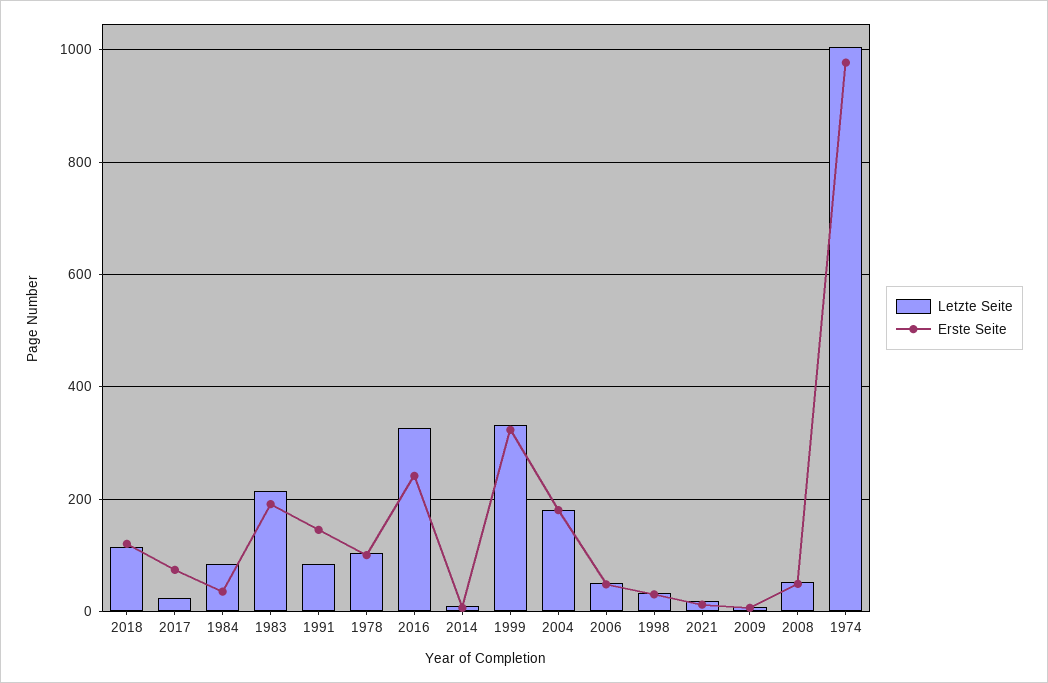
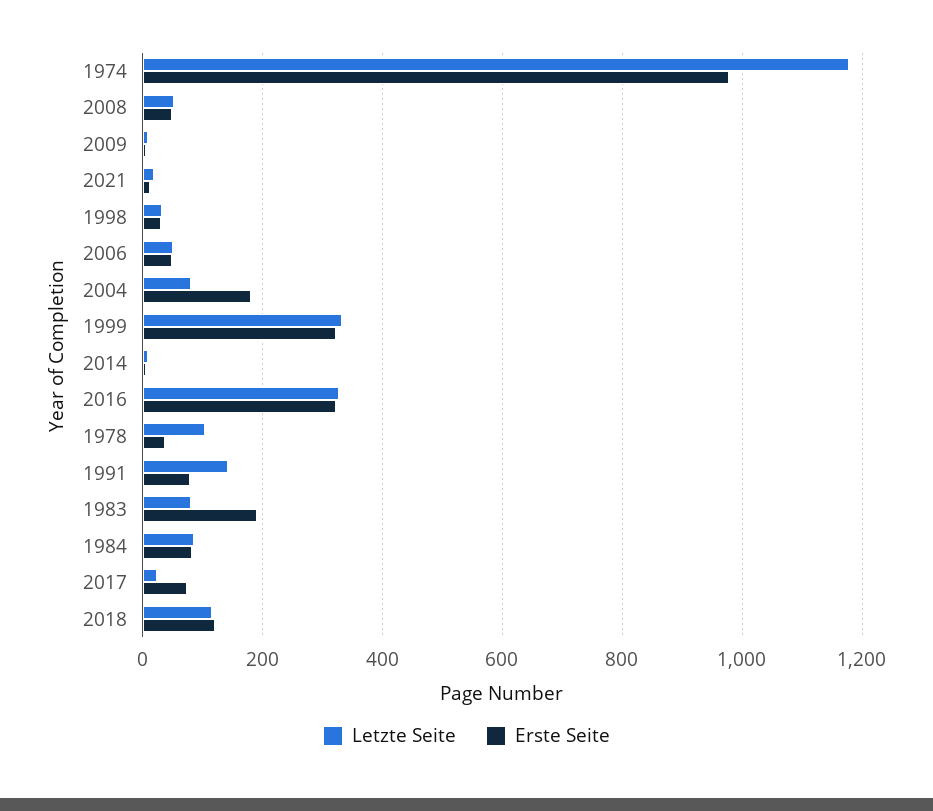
Erste Seite, 1984: 40 -> 80
Letzte Seite, 1983: 220 -> 80
Letzte Seite, 1991: 80 -> 140
Erste Seite, 1991: 140 -> 80
Erste Seite, 1978: 100 -> 40
Erste Seite, 2016: 240 -> 320
Letzte Seite, 2004: 180 -> 80
Letzte Seite, 1974: 1000 -> 1180

